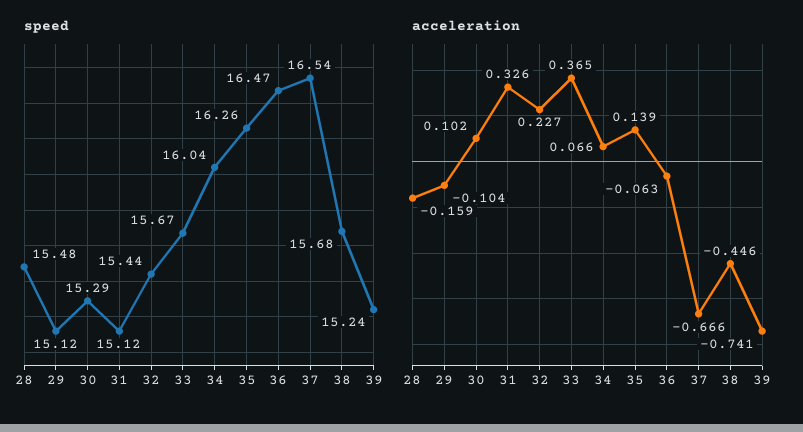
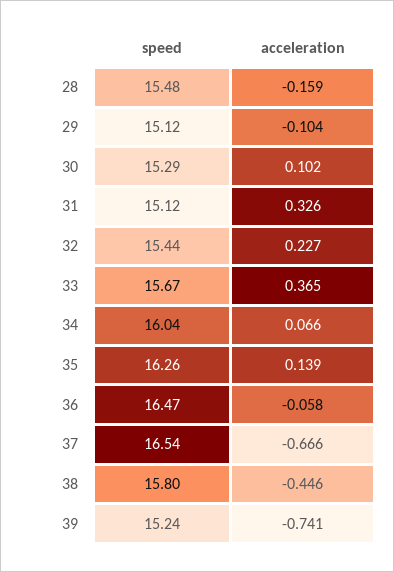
speed, 38: 15.68 -> 15.8
acceleration, 36: -0.063 -> -0.058

